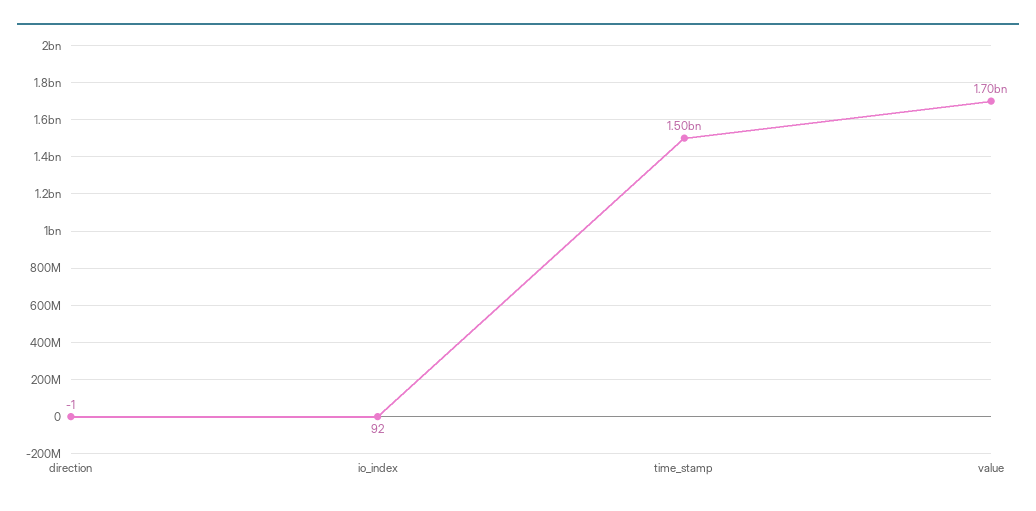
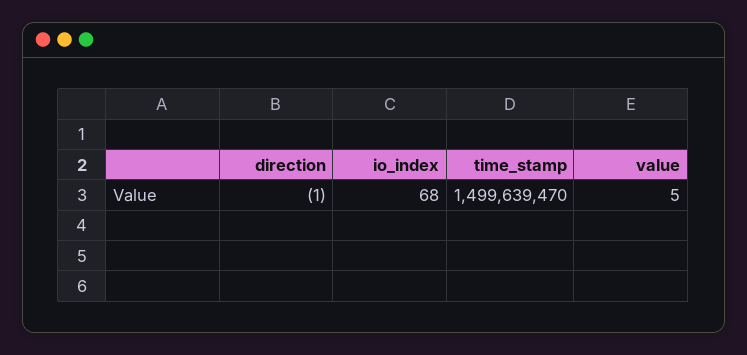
io_index: 92 -> 68
value: 1700000000 -> 5

